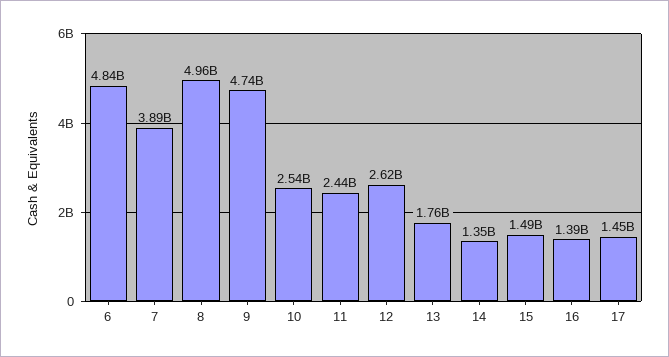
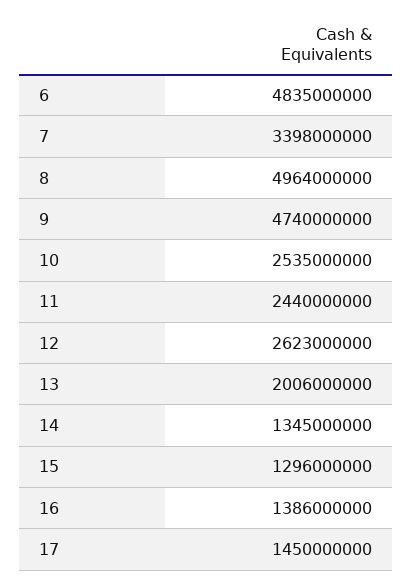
7: 3890000000 -> 3398000000
13: 1760000000 -> 2006000000
15: 1490000000 -> 1296000000

